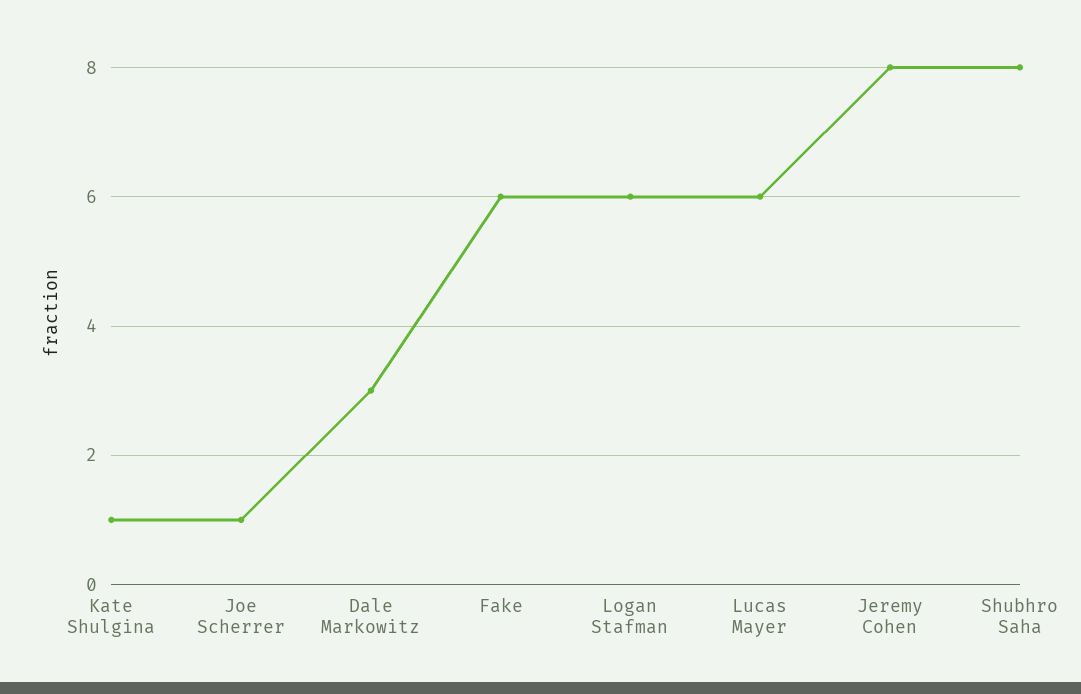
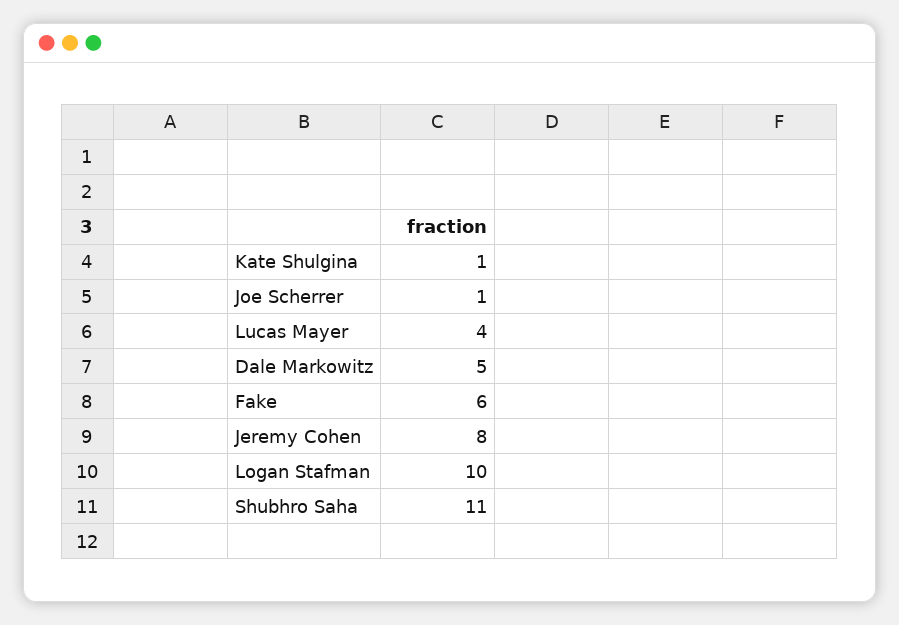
Dale Markowitz: 3 -> 5
Logan Stafman: 6 -> 10
Lucas Mayer: 6 -> 4
Shubhro Saha: 8 -> 11

